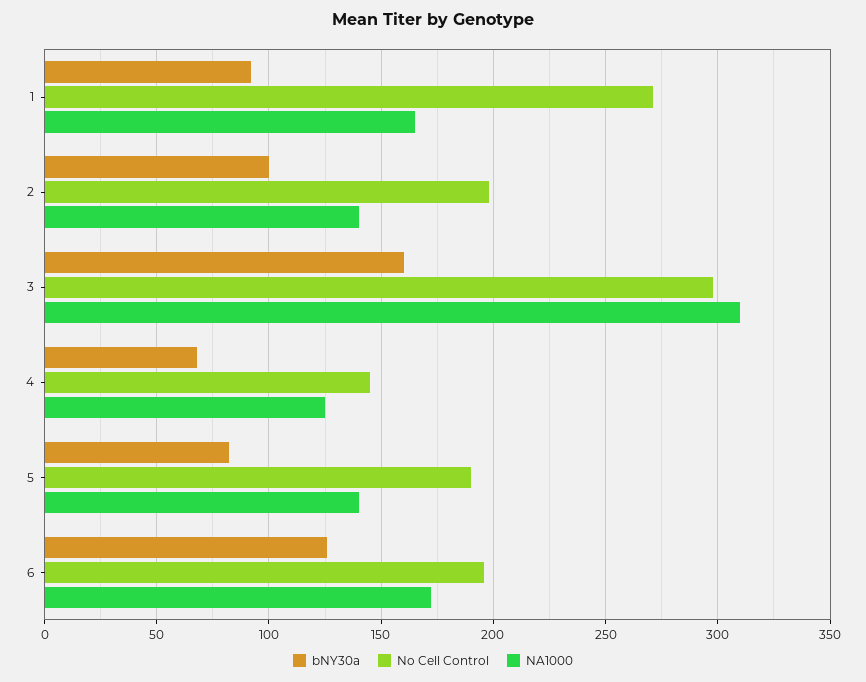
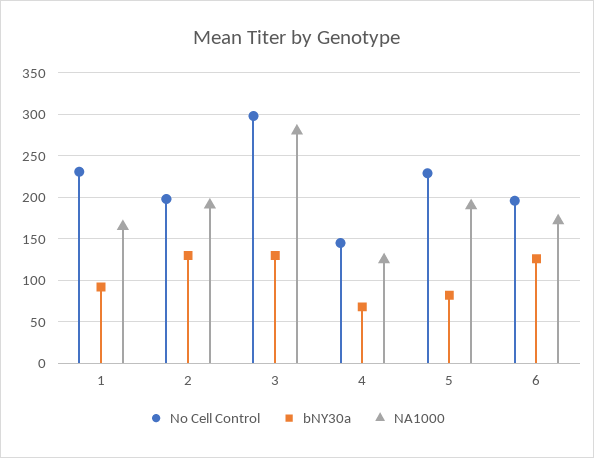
No Cell Control, 1: 270 -> 230
bNY30a, 2: 100 -> 130
NA1000, 2: 140 -> 190
bNY30a, 3: 160 -> 130
NA1000, 3: 310 -> 280
No Cell Control, 5: 190 -> 230
NA1000, 5: 140 -> 190

